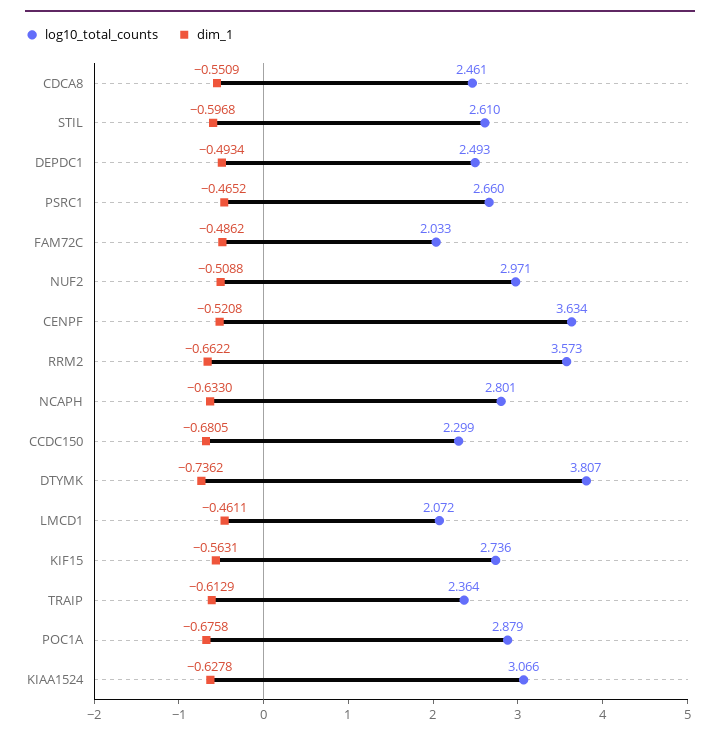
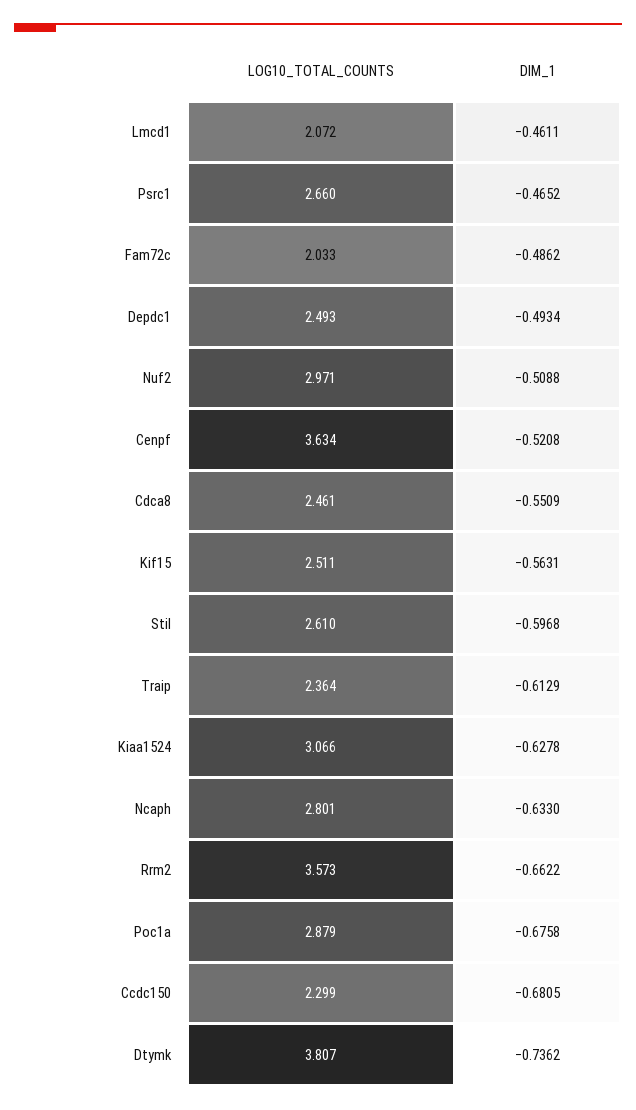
log10_total_counts, KIF15: 2.736 -> 2.511

